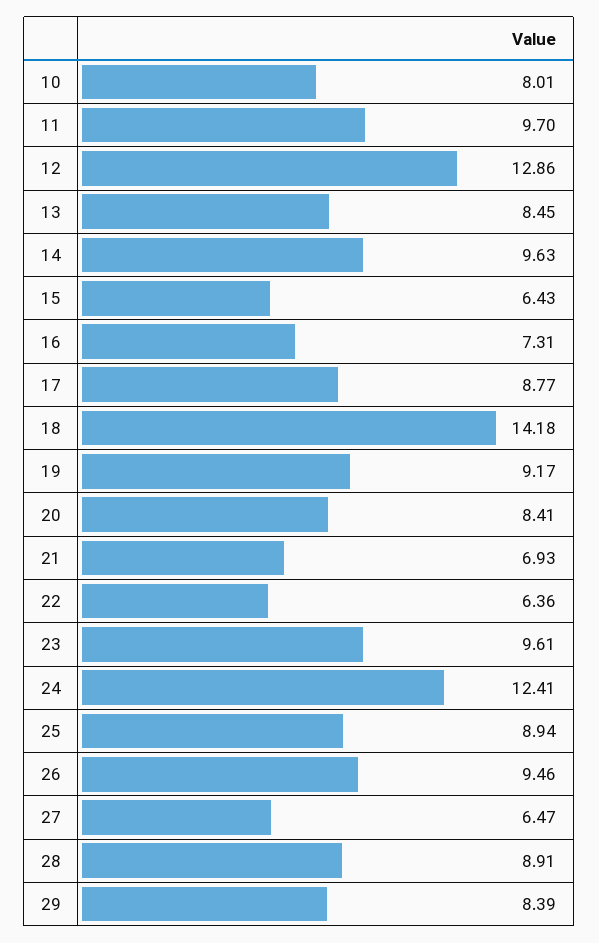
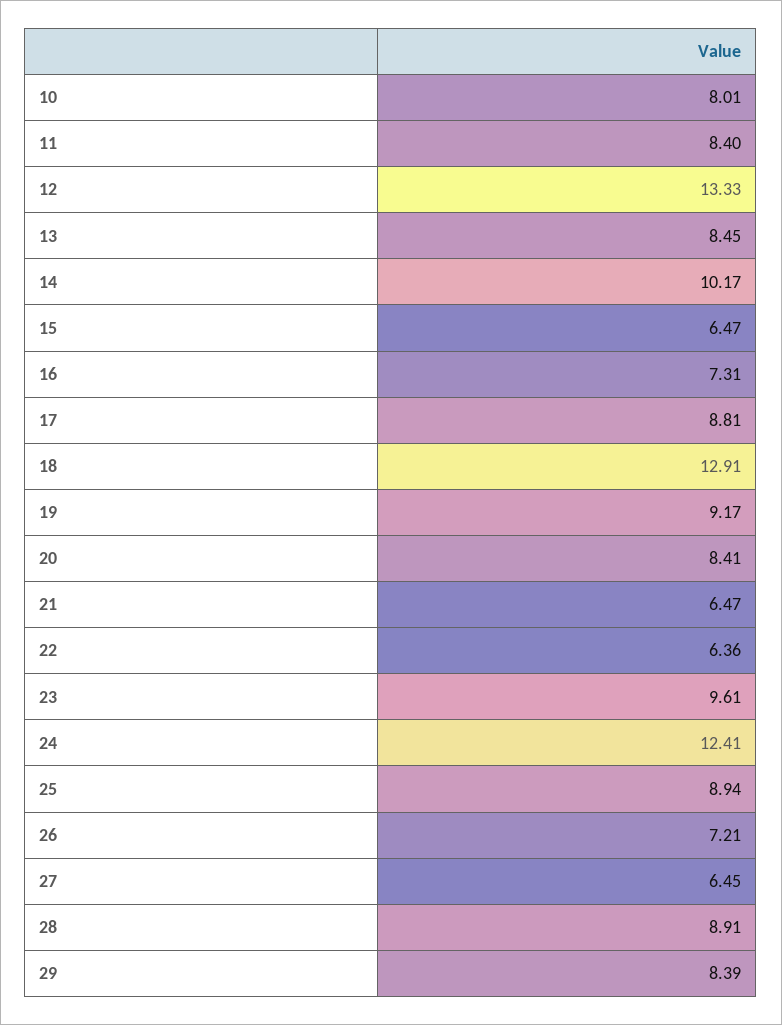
11: 9.7 -> 8.4
12: 12.86 -> 13.33
14: 9.63 -> 10.17
15: 6.43 -> 6.47
17: 8.77 -> 8.81
18: 14.18 -> 12.91
21: 6.93 -> 6.47
26: 9.46 -> 7.21
27: 6.47 -> 6.45

